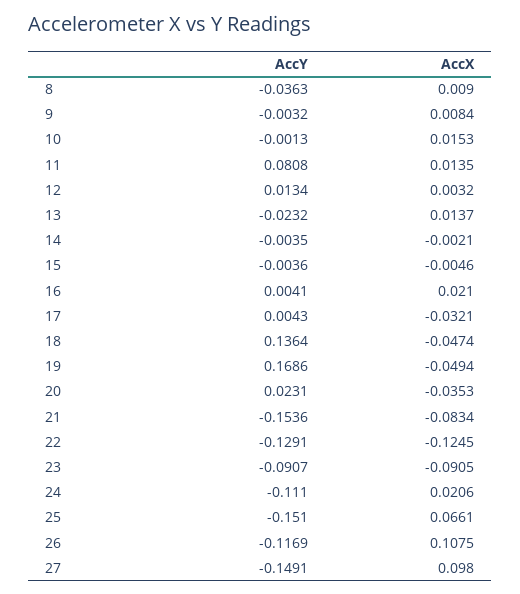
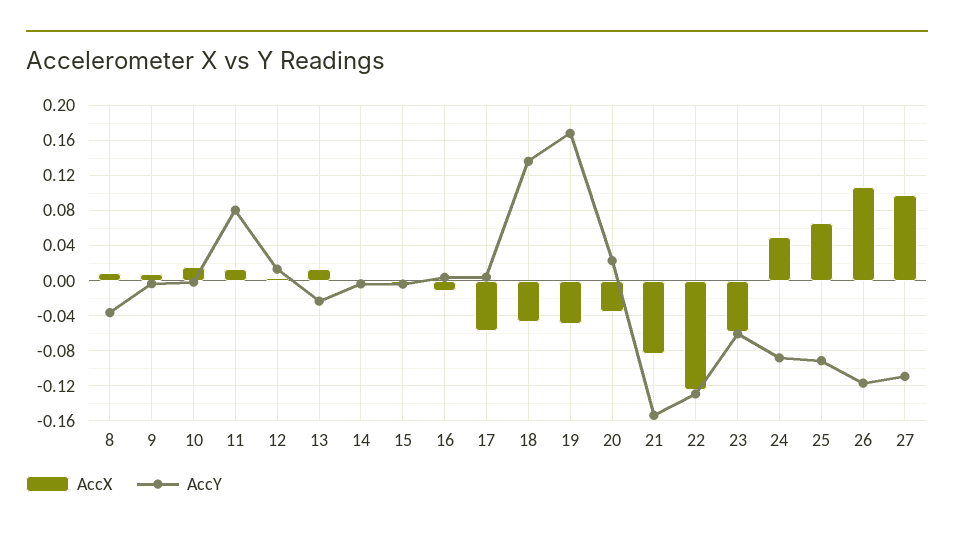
AccX, 16: 0.021 -> -0.01
AccX, 17: -0.0321 -> -0.06
AccY, 23: -0.0907 -> -0.06
AccX, 23: -0.0905 -> -0.06
AccY, 24: -0.111 -> -0.09
AccX, 24: 0.0206 -> 0.05
AccY, 25: -0.151 -> -0.09
AccY, 27: -0.1491 -> -0.11

